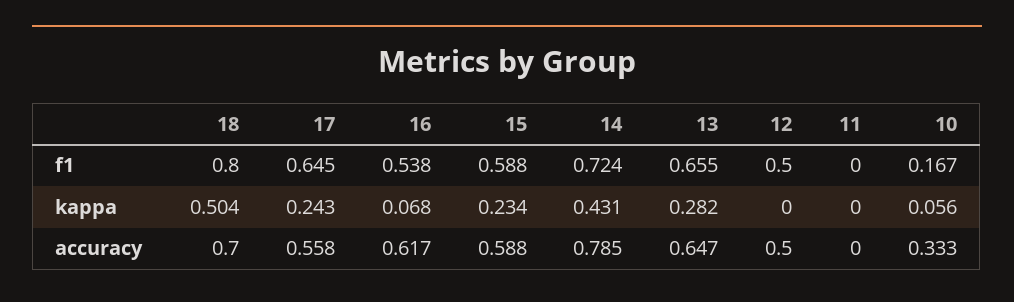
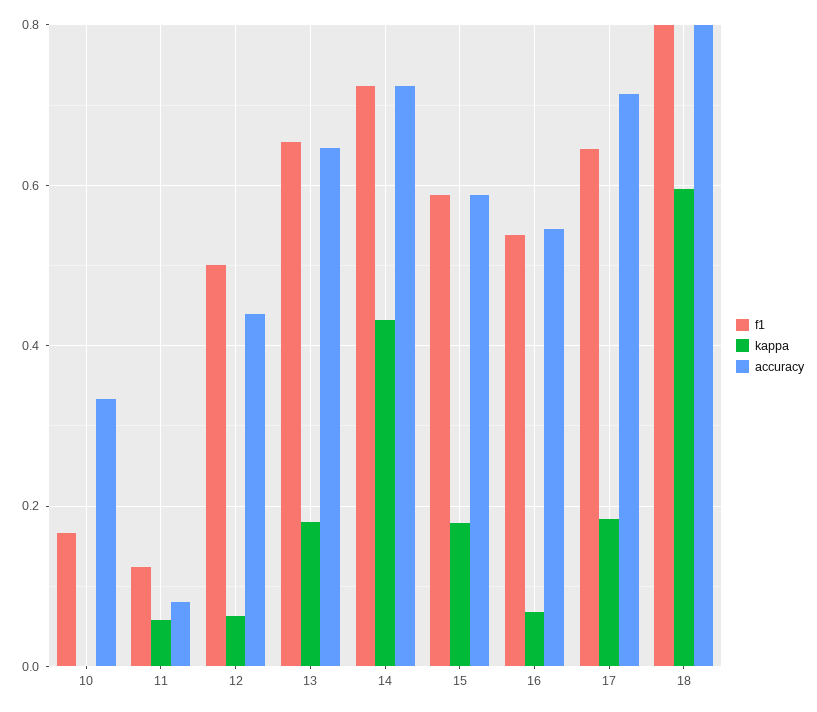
f1, 11: 0 -> 0.12
kappa, 18: 0.504 -> 0.6
kappa, 17: 0.243 -> 0.18
kappa, 15: 0.234 -> 0.18
kappa, 13: 0.282 -> 0.18
kappa, 12: 0 -> 0.06
kappa, 11: 0 -> 0.06
kappa, 10: 0.056 -> 0
accuracy, 18: 0.7 -> 0.8
accuracy, 17: 0.558 -> 0.72
accuracy, 16: 0.617 -> 0.54
accuracy, 14: 0.785 -> 0.72
accuracy, 12: 0.5 -> 0.44
accuracy, 11: 0 -> 0.08

